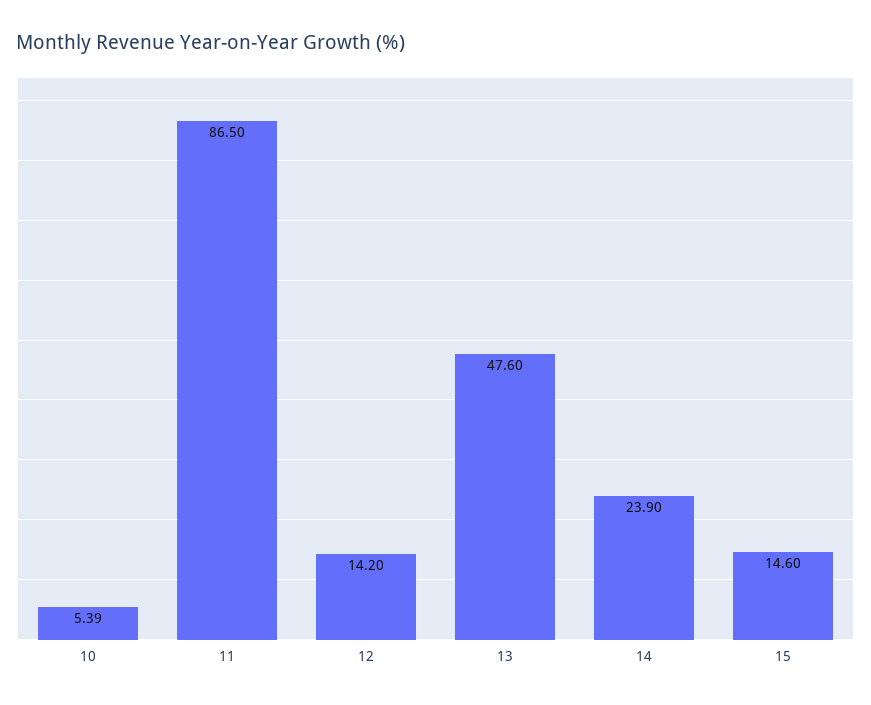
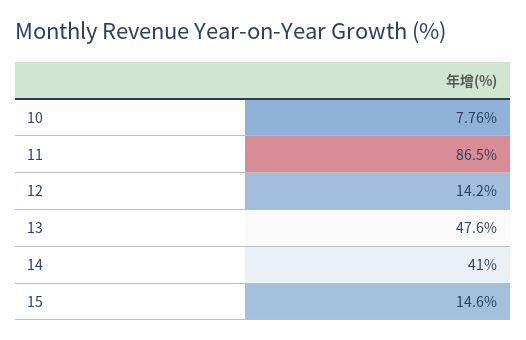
10: 5.39 -> 7.76
14: 23.9 -> 41

